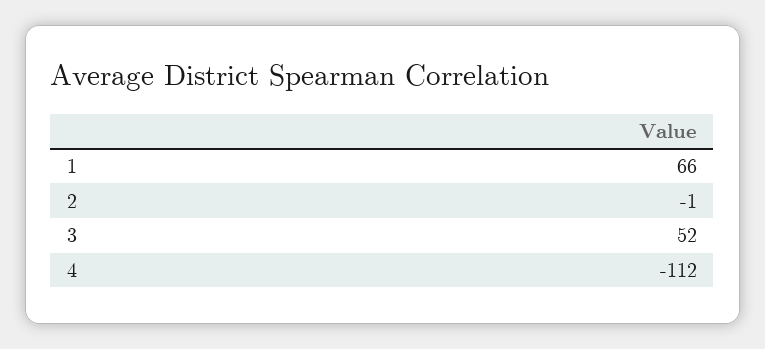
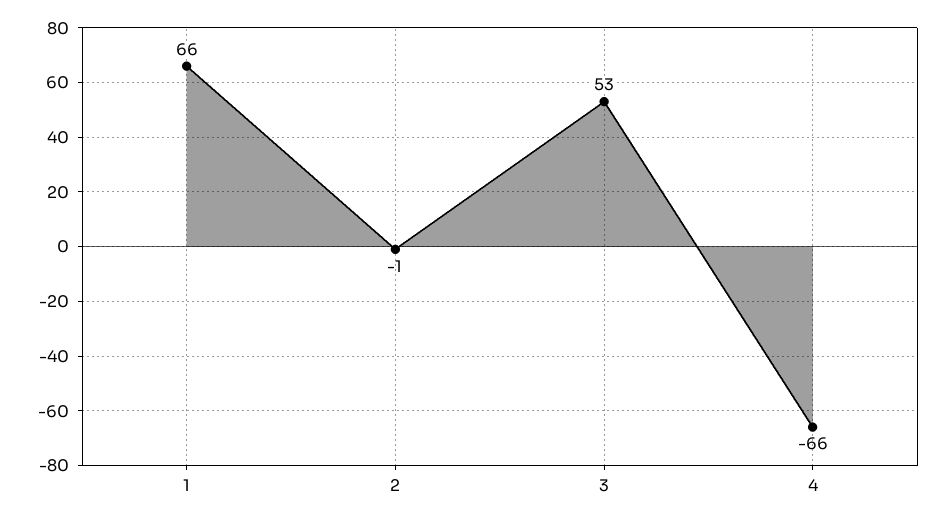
3: 52 -> 53
4: -112 -> -66

